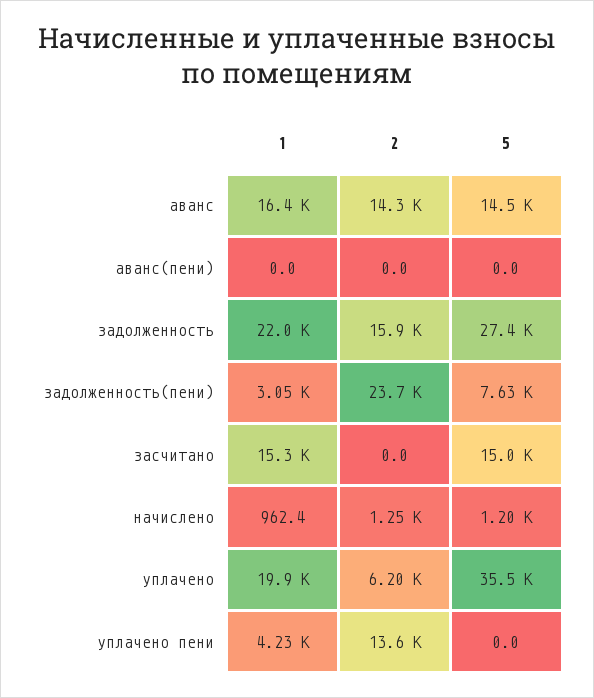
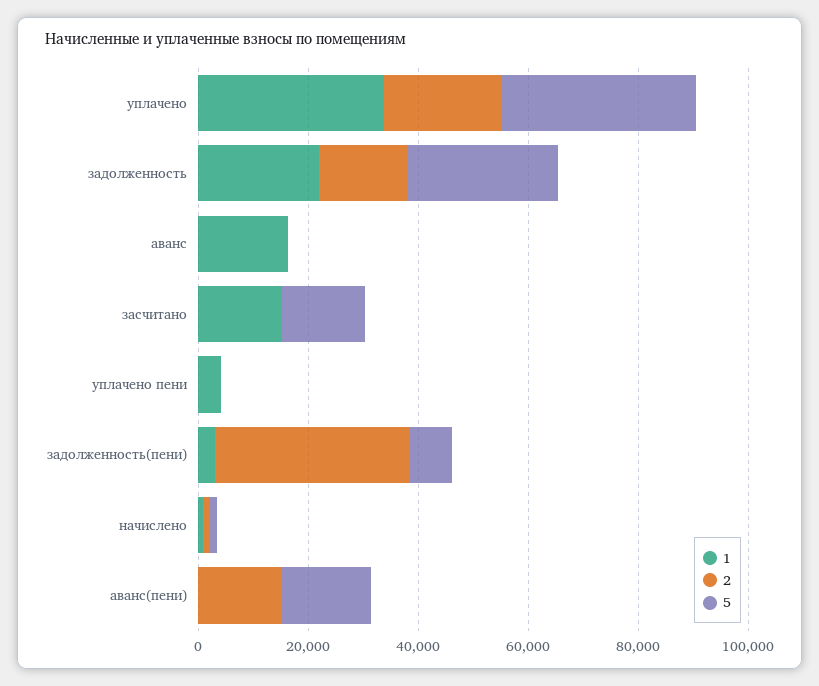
2, аванс: 14300 -> 0
5, аванс: 14500 -> 0
2, аванс(пени): 0 -> 15000
5, аванс(пени): 0 -> 15000
2, задолженность(пени): 23700 -> 35000
1, уплачено: 19900 -> 35000
2, уплачено: 6200 -> 20000
2, уплачено пени: 13600 -> 0

